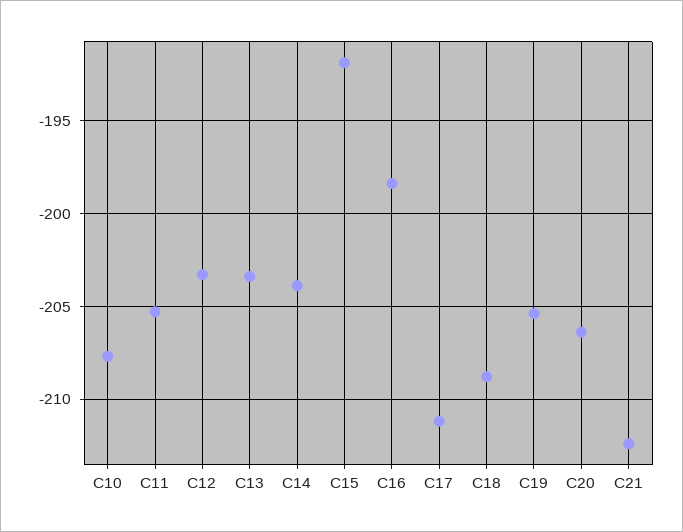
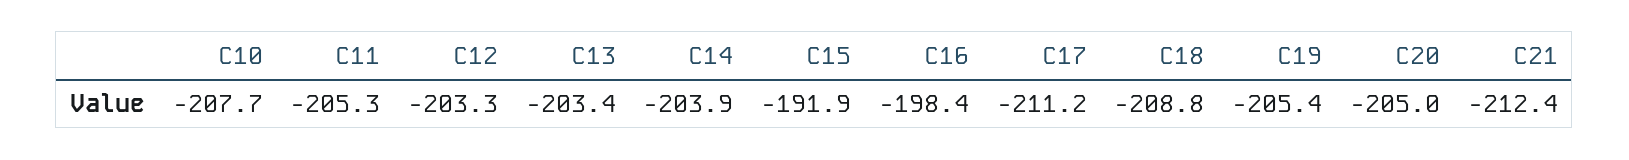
C20: -206.5 -> -205

